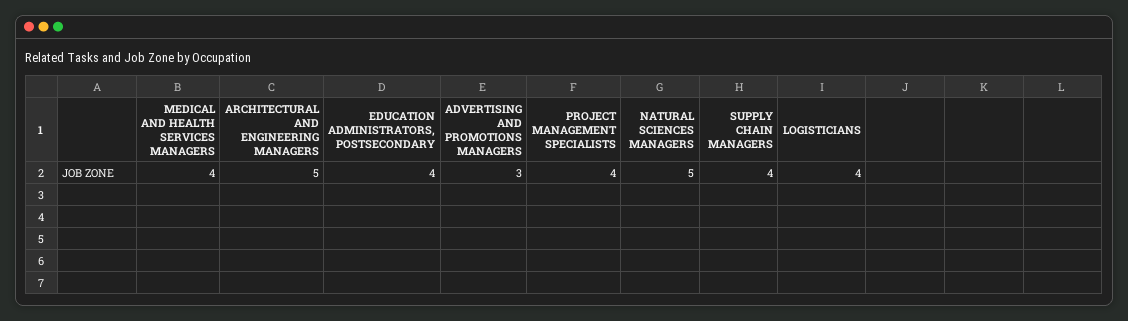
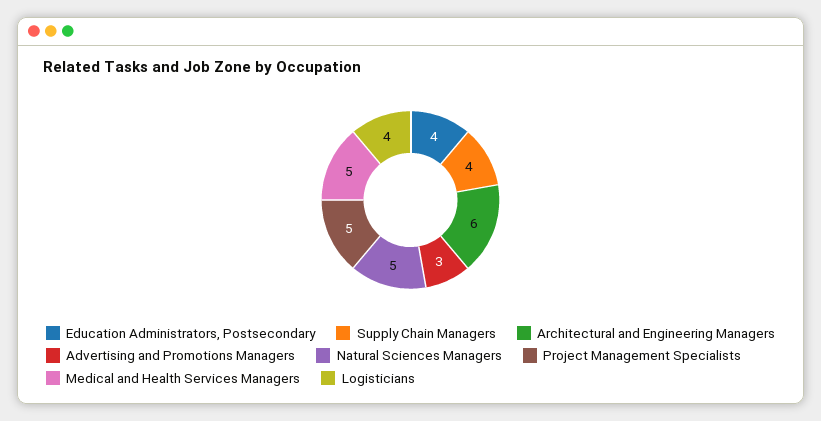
MEDICAL AND HEALTH SERVICES MANAGERS: 4 -> 5
ARCHITECTURAL AND ENGINEERING MANAGERS: 5 -> 6
PROJECT MANAGEMENT SPECIALISTS: 4 -> 5

